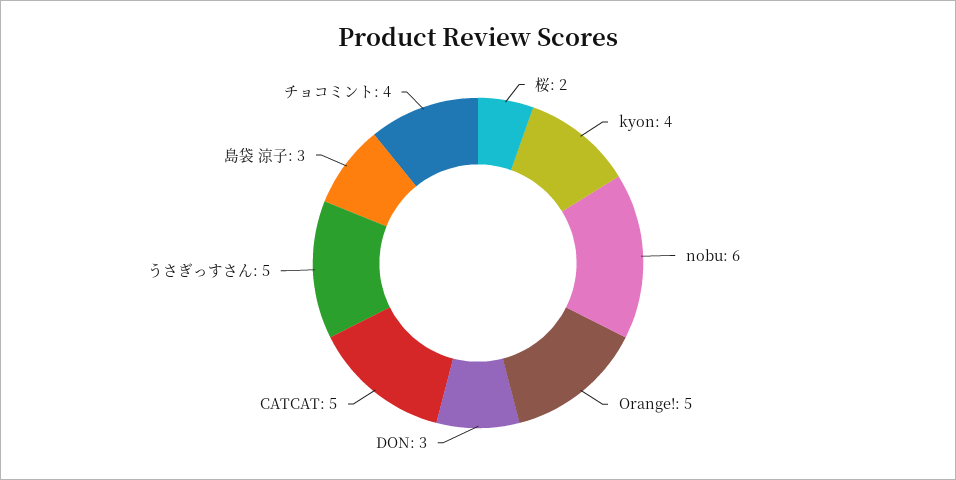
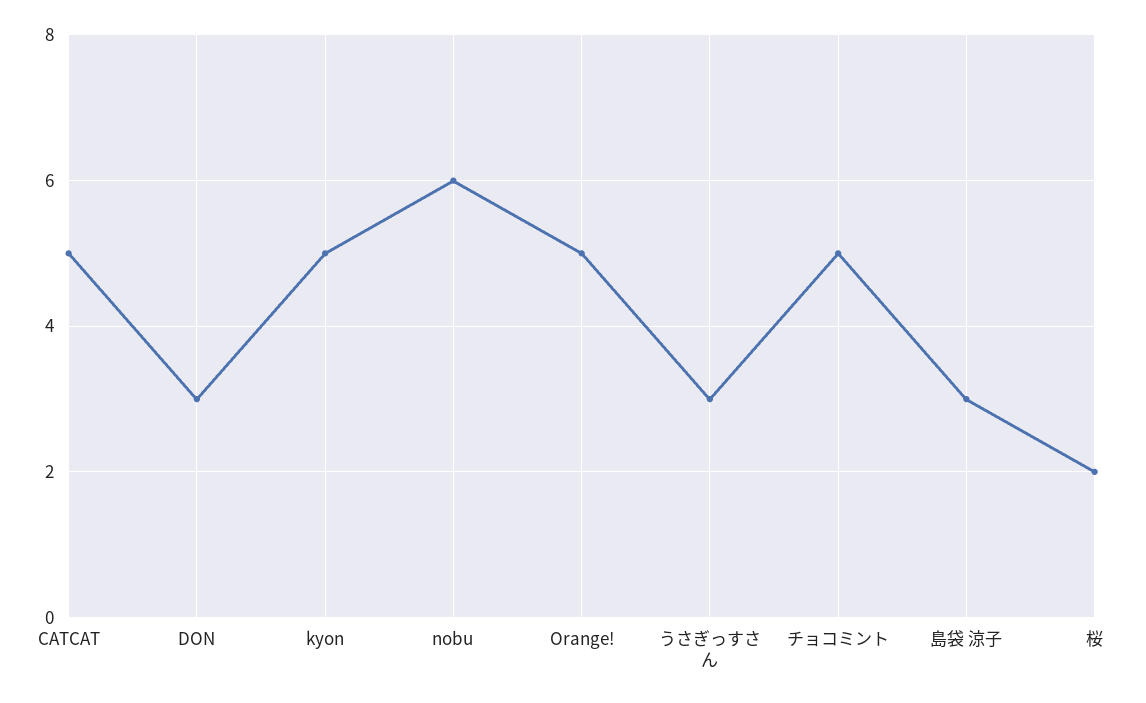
kyon: 4 -> 5
うさぎっすさん: 5 -> 3
チョコミント: 4 -> 5

